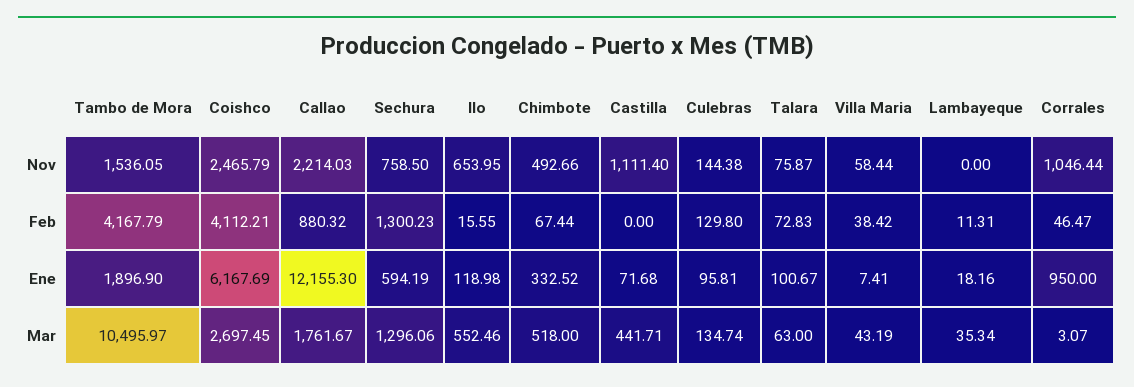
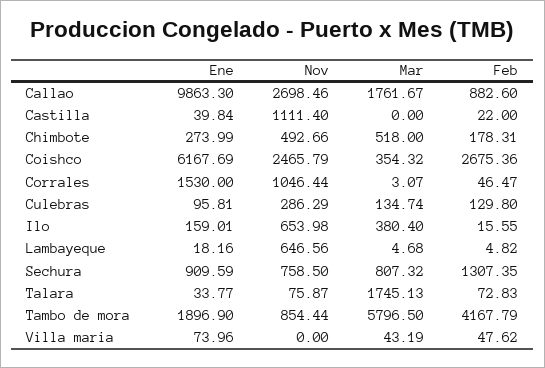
Tambo de Mora, Nov: 1536.05 -> 854.44
Callao, Nov: 2214.03 -> 2698.46
Ilo, Nov: 653.95 -> 653.98
Culebras, Nov: 144.38 -> 286.29
Villa Maria, Nov: 58.44 -> 0
Lambayeque, Nov: 0 -> 646.56
Coishco, Feb: 4112.21 -> 2675.36
Callao, Feb: 880.32 -> 882.6
Sechura, Feb: 1300.23 -> 1307.35
Chimbote, Feb: 67.44 -> 178.31
Castilla, Feb: 0 -> 22
Villa Maria, Feb: 38.42 -> 47.62
Lambayeque, Feb: 11.31 -> 4.82
Callao, Ene: 12155.3 -> 9863.3
Sechura, Ene: 594.19 -> 909.59
Ilo, Ene: 118.98 -> 159.01
Chimbote, Ene: 332.52 -> 273.99
Castilla, Ene: 71.68 -> 39.84
Talara, Ene: 100.67 -> 33.77
Villa Maria, Ene: 7.41 -> 73.96
Corrales, Ene: 950 -> 1530
Tambo de Mora, Mar: 10495.97 -> 5796.5
Coishco, Mar: 2697.45 -> 354.32
Sechura, Mar: 1296.06 -> 807.32
Ilo, Mar: 552.46 -> 380.4
Castilla, Mar: 441.71 -> 0
Talara, Mar: 63 -> 1745.13
Lambayeque, Mar: 35.34 -> 4.68

